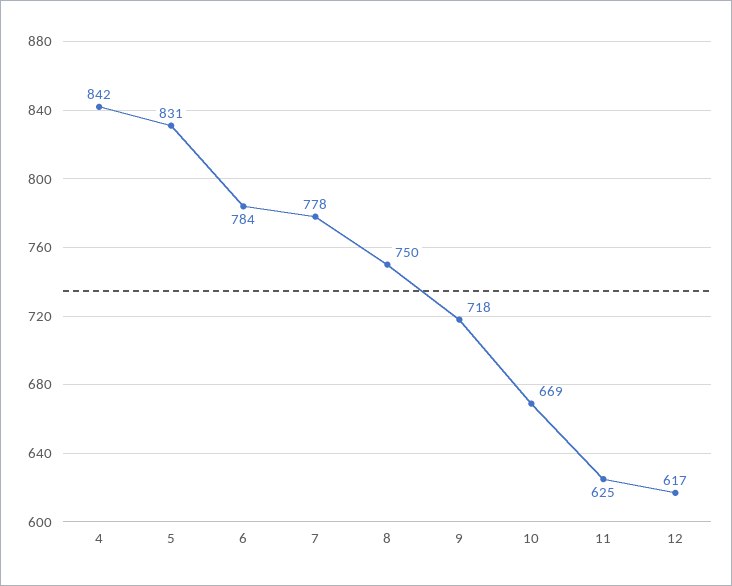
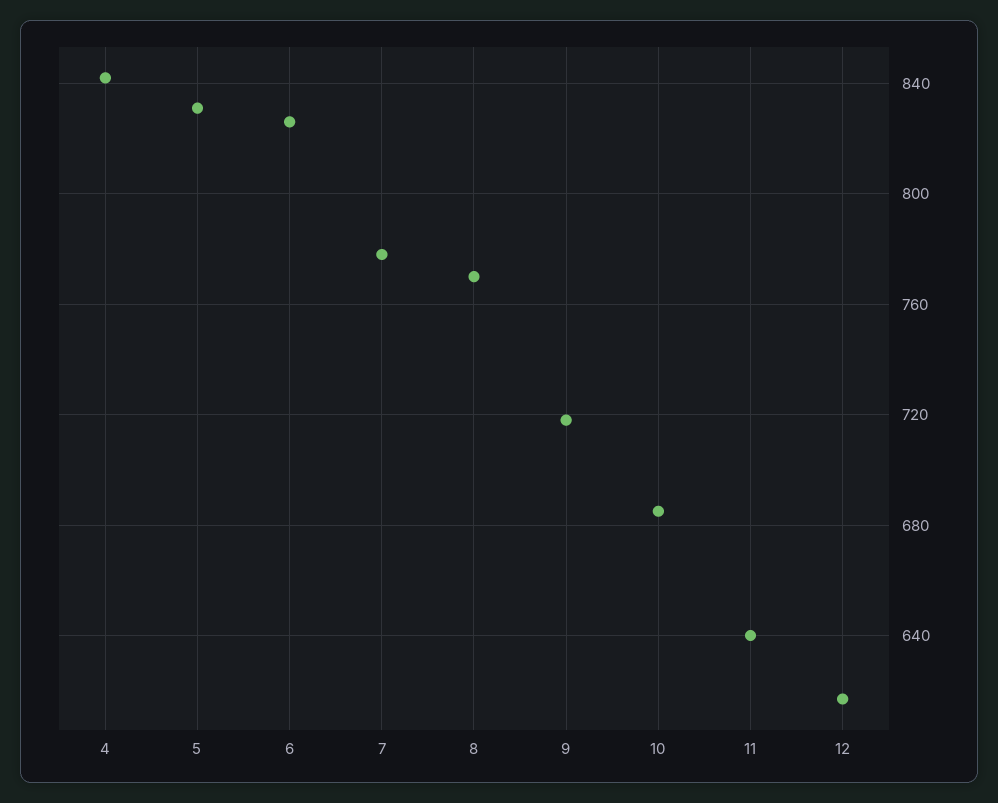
6: 784 -> 825
8: 750 -> 770
10: 669 -> 685
11: 625 -> 640

